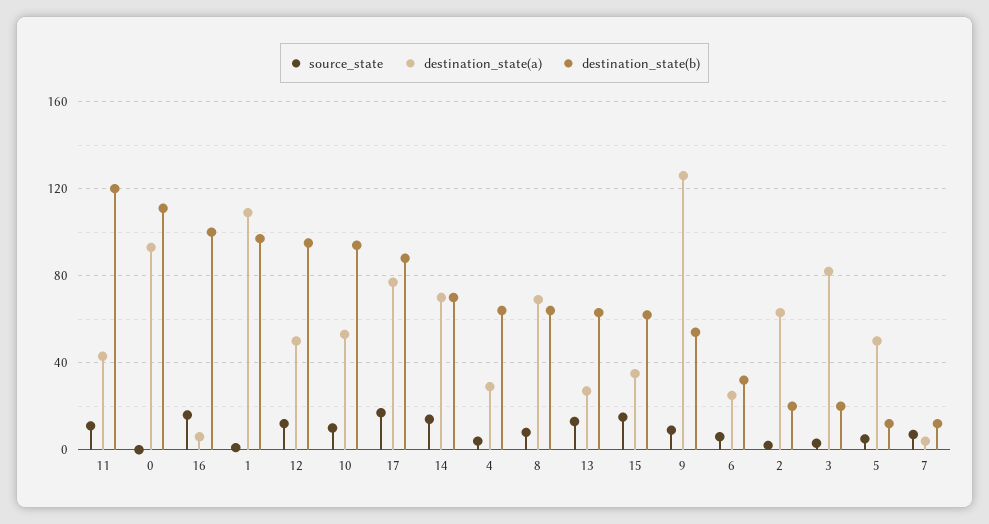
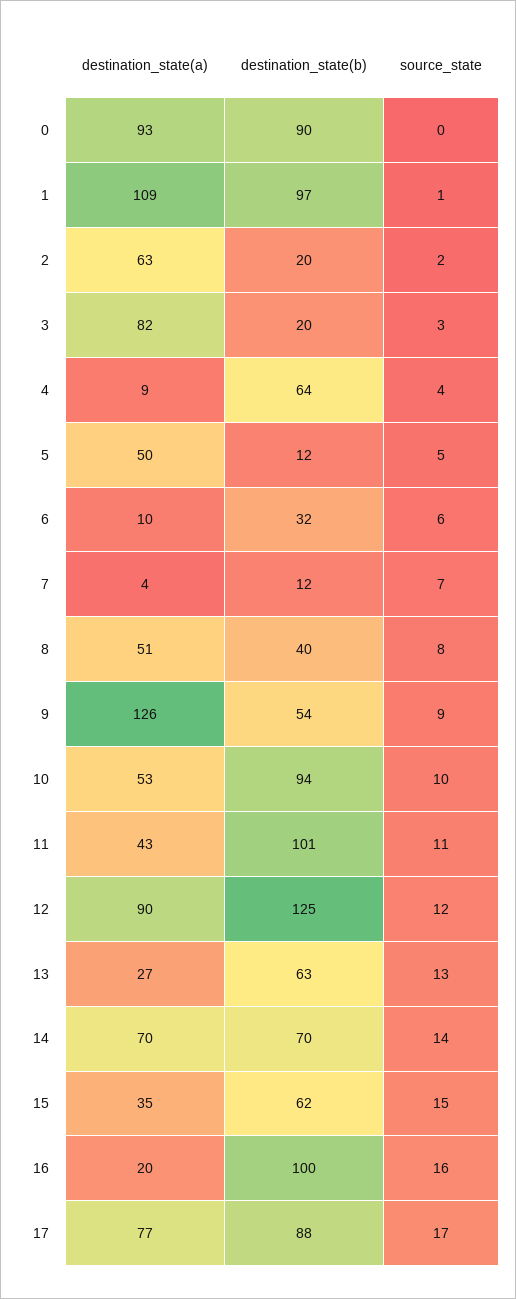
destination_state(b), 11: 120 -> 101
destination_state(b), 0: 110 -> 90
destination_state(a), 16: 5 -> 20
destination_state(a), 12: 50 -> 90
destination_state(b), 12: 95 -> 125
destination_state(a), 4: 30 -> 9
destination_state(a), 8: 70 -> 51
destination_state(b), 8: 65 -> 40
destination_state(a), 6: 25 -> 10

